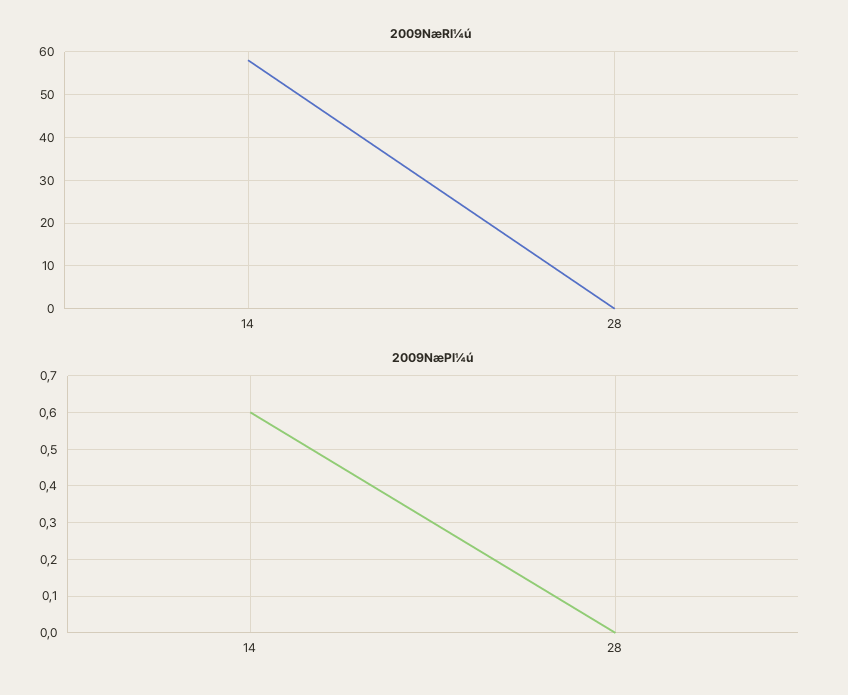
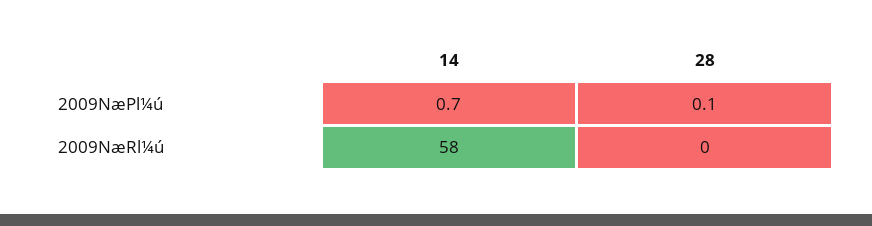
2009NæPl¼ú, 14: 0.6 -> 0.7
2009NæPl¼ú, 28: 0 -> 0.1

